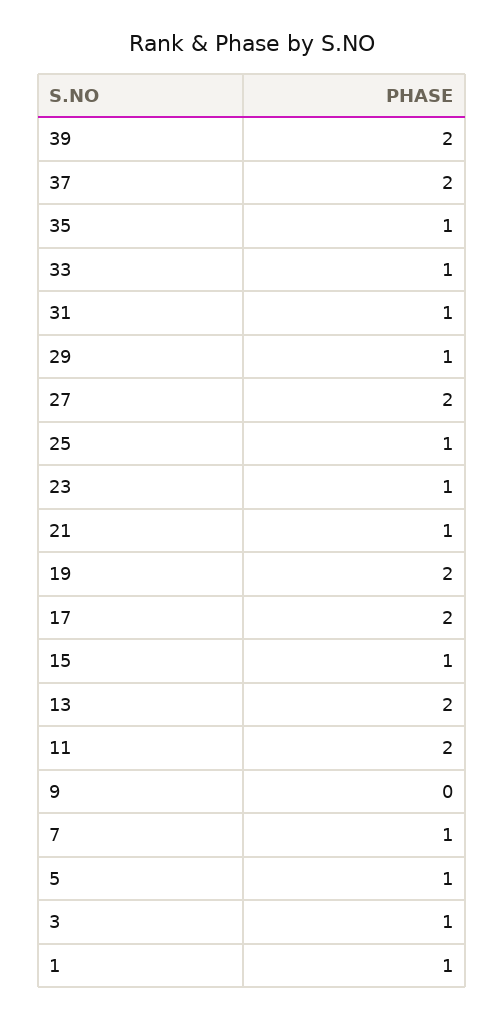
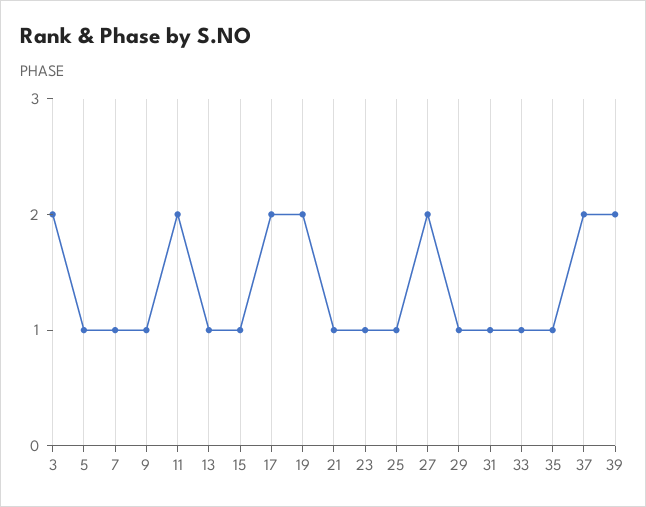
13: 2 -> 1
9: 0 -> 1
3: 1 -> 2
1: 1 -> none

